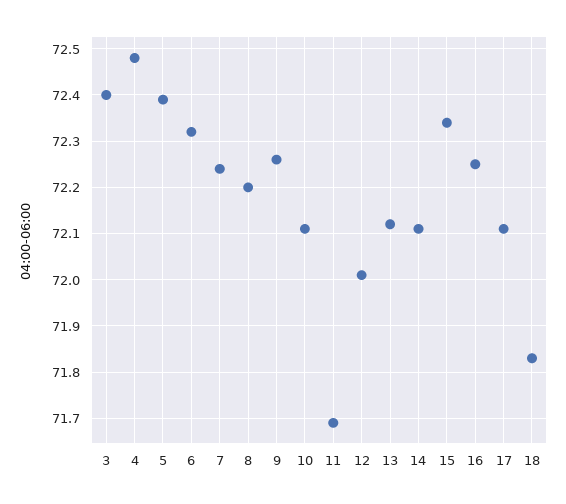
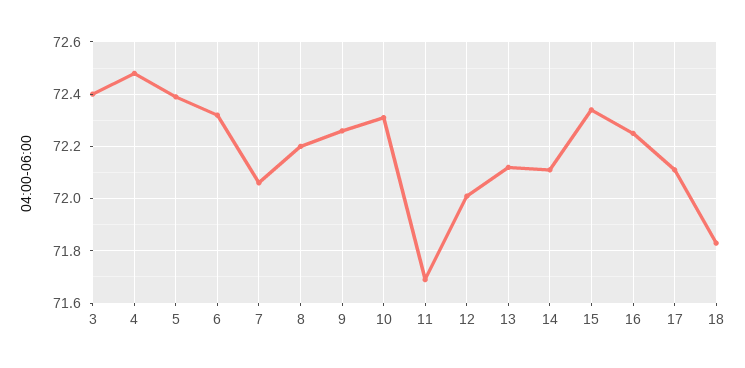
7: 72.25 -> 72.05
10: 72.1 -> 72.3

